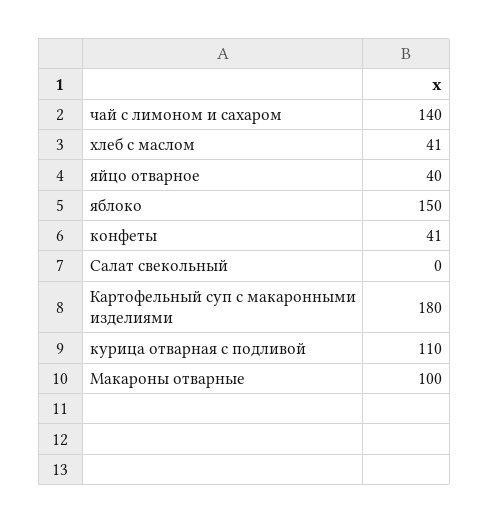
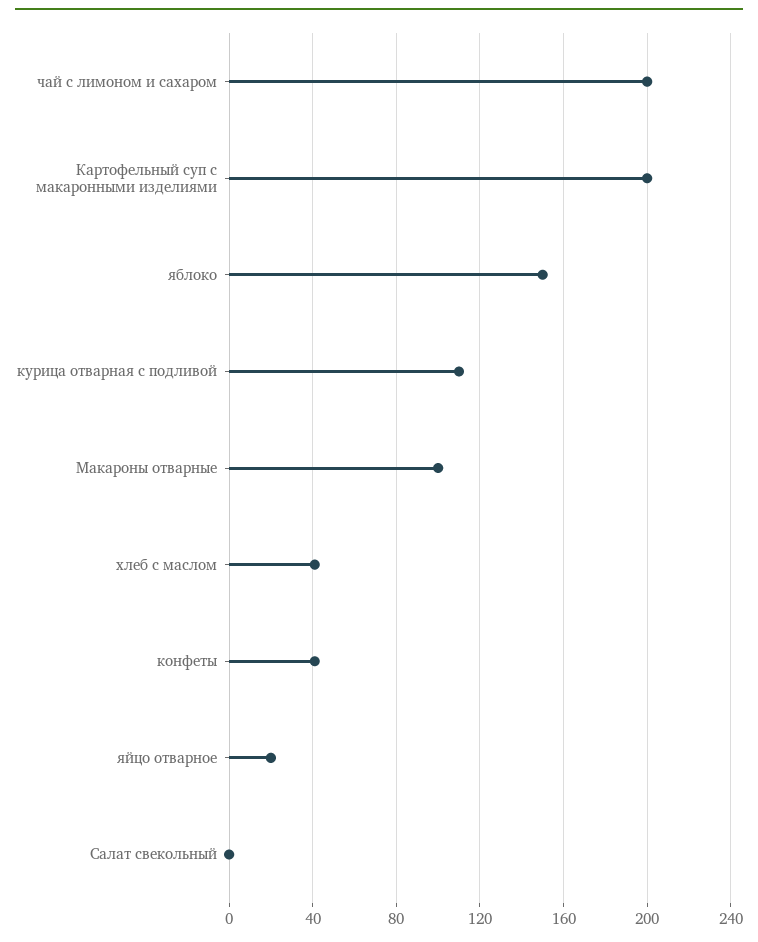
чай с лимоном и сахаром: 140 -> 200
яйцо отварное: 40 -> 20
Картофельный суп с макаронными изделиями: 180 -> 200

